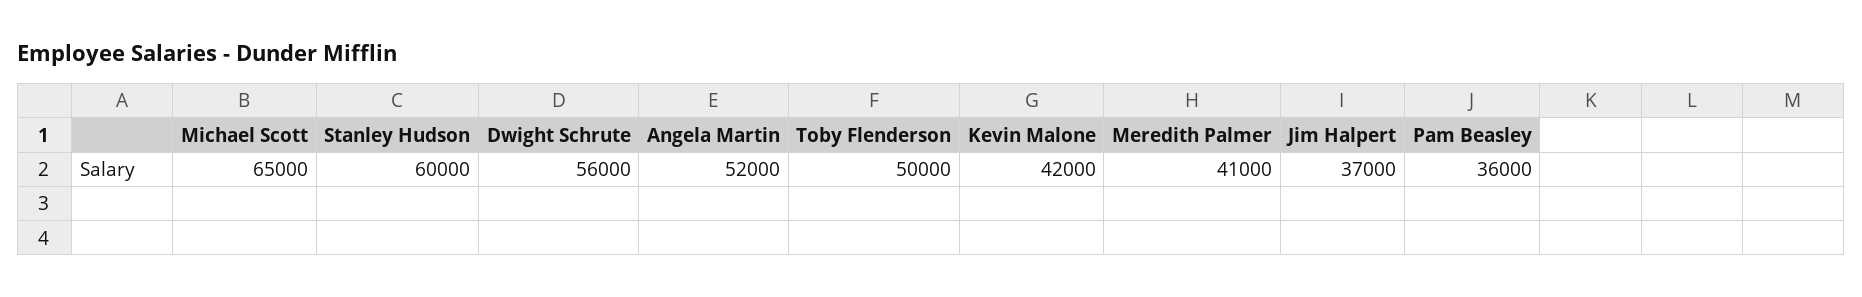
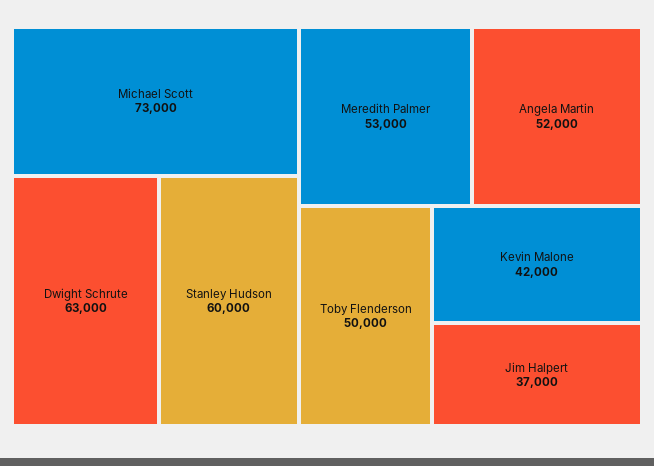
Michael Scott: 65000 -> 73000
Dwight Schrute: 56000 -> 63000
Meredith Palmer: 41000 -> 53000
Pam Beasley: 36000 -> none

